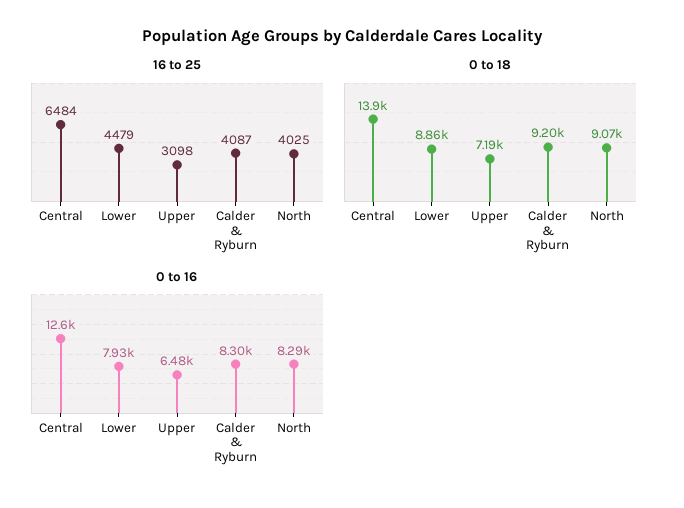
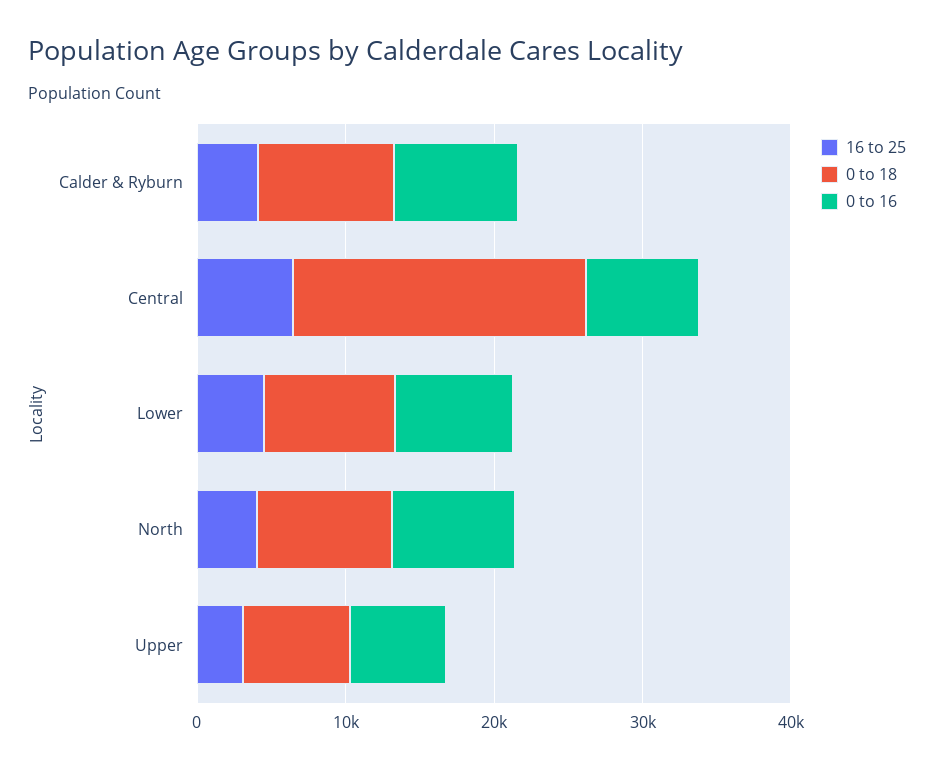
0 to 18, Central: 13900 -> 20000
0 to 16, Central: 12600 -> 8000

